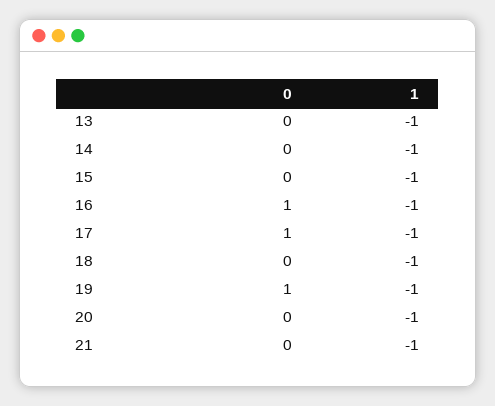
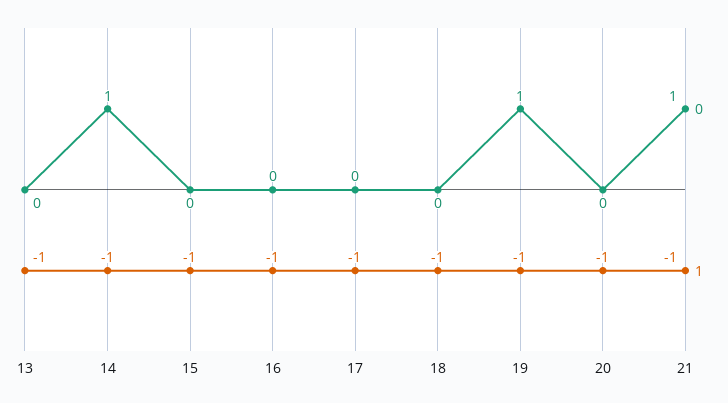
0, 14: 0 -> 1
0, 16: 1 -> 0
0, 17: 1 -> 0
0, 21: 0 -> 1

